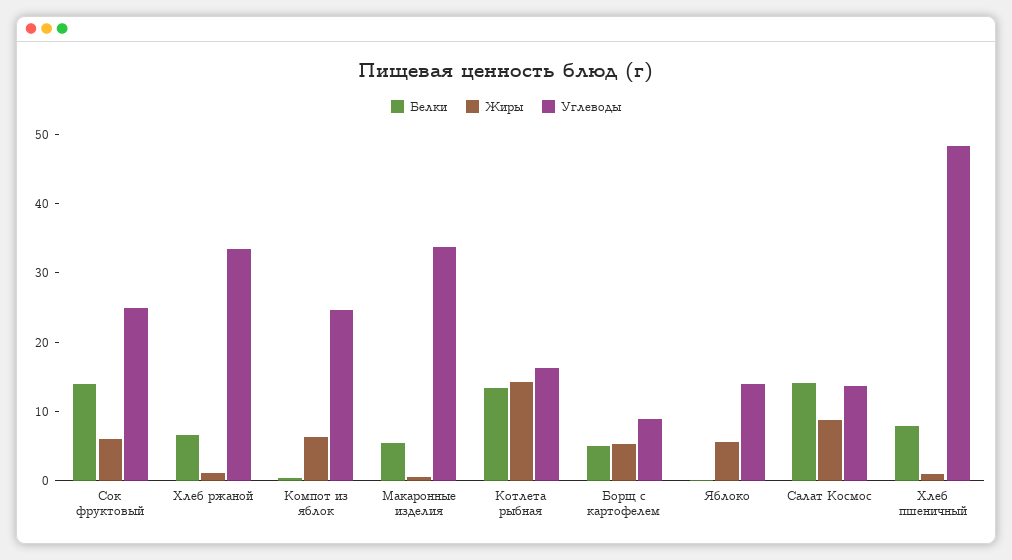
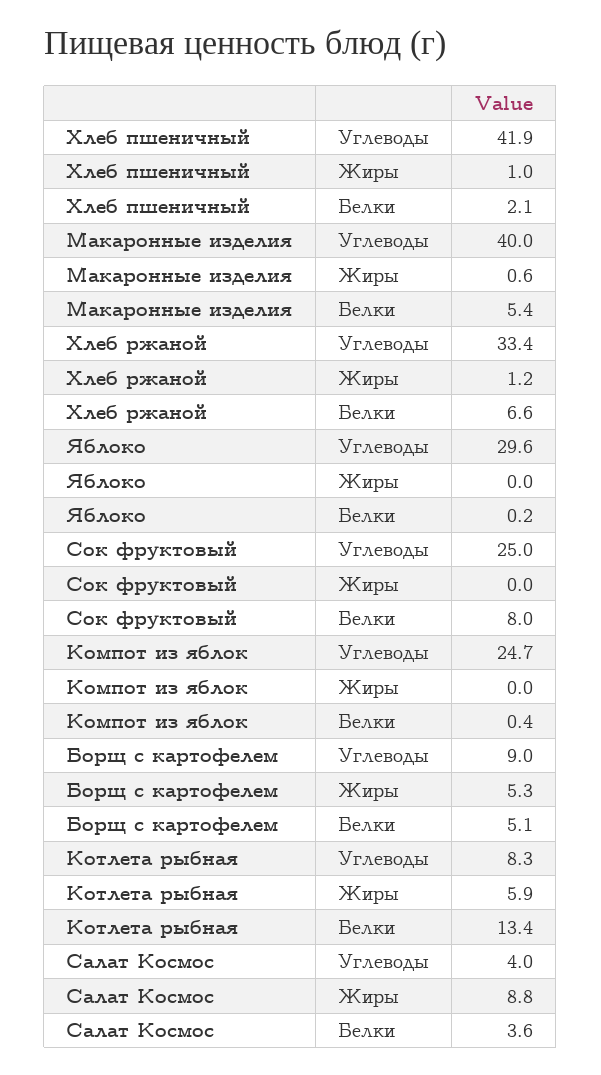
Белки, Сок фруктовый: 14 -> 8
Жиры, Сок фруктовый: 6 -> 0
Жиры, Компот из яблок: 6 -> 0
Углеводы, Макаронные изделия: 34 -> 40
Жиры, Котлета рыбная: 14 -> 5.9
Углеводы, Котлета рыбная: 16 -> 8.3
Жиры, Яблоко: 6 -> 0
Углеводы, Яблоко: 14 -> 29.6
Белки, Салат Космос: 14 -> 3.6
Углеводы, Салат Космос: 14 -> 4
Белки, Хлеб пшеничный: 8 -> 2.1
Углеводы, Хлеб пшеничный: 48 -> 41.9

